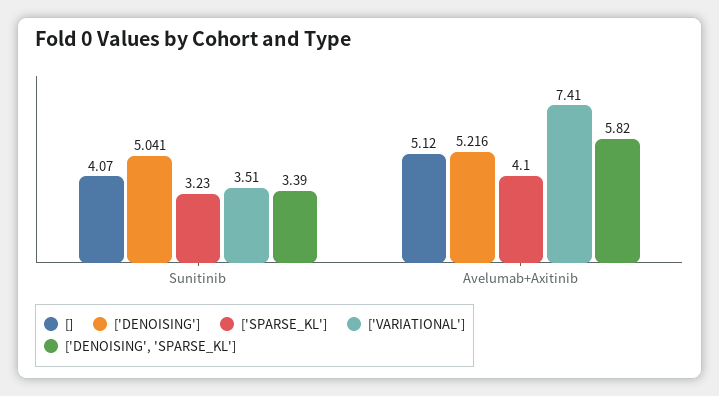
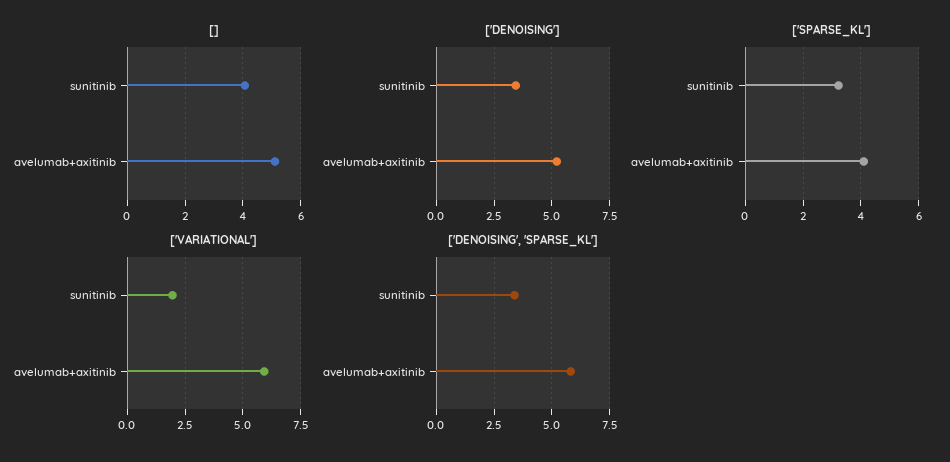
['DENOISING'], Sunitinib: 5.041 -> 3.5
['VARIATIONAL'], Sunitinib: 3.51 -> 2
['VARIATIONAL'], Avelumab+Axitinib: 7.41 -> 6

